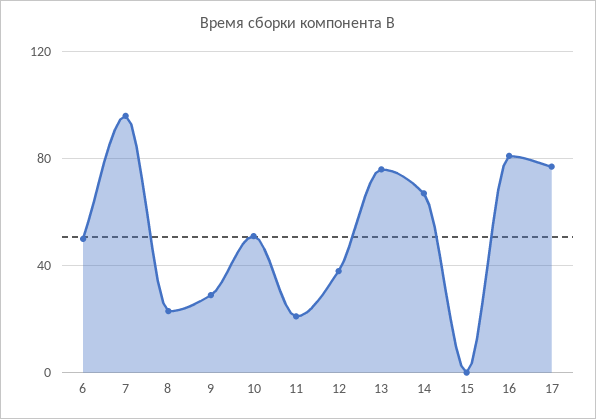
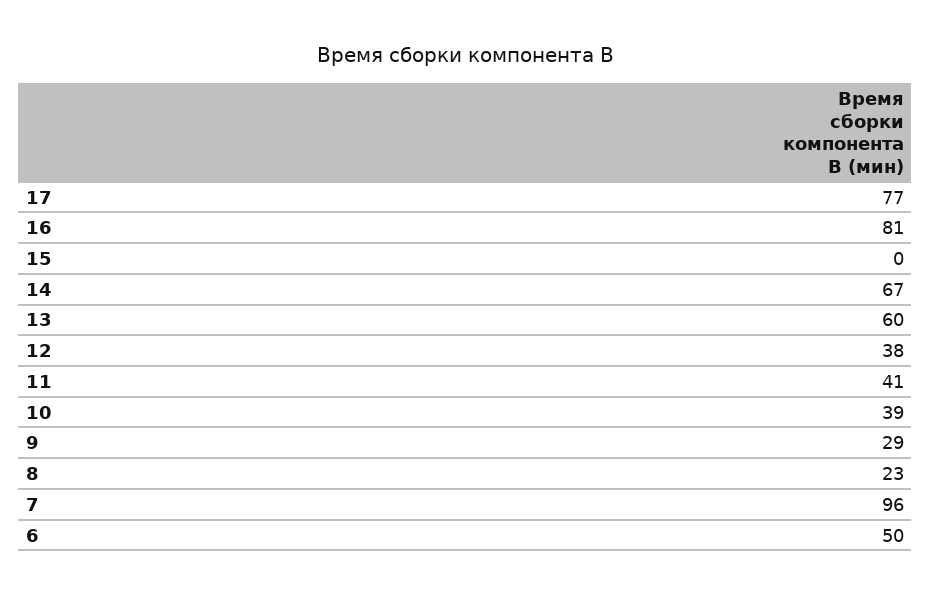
10: 50 -> 39
11: 20 -> 41
13: 75 -> 60

